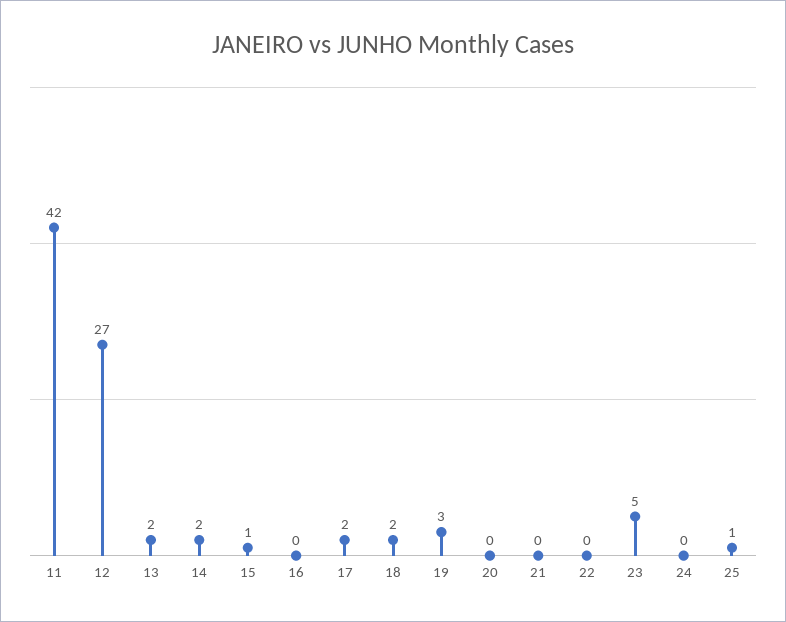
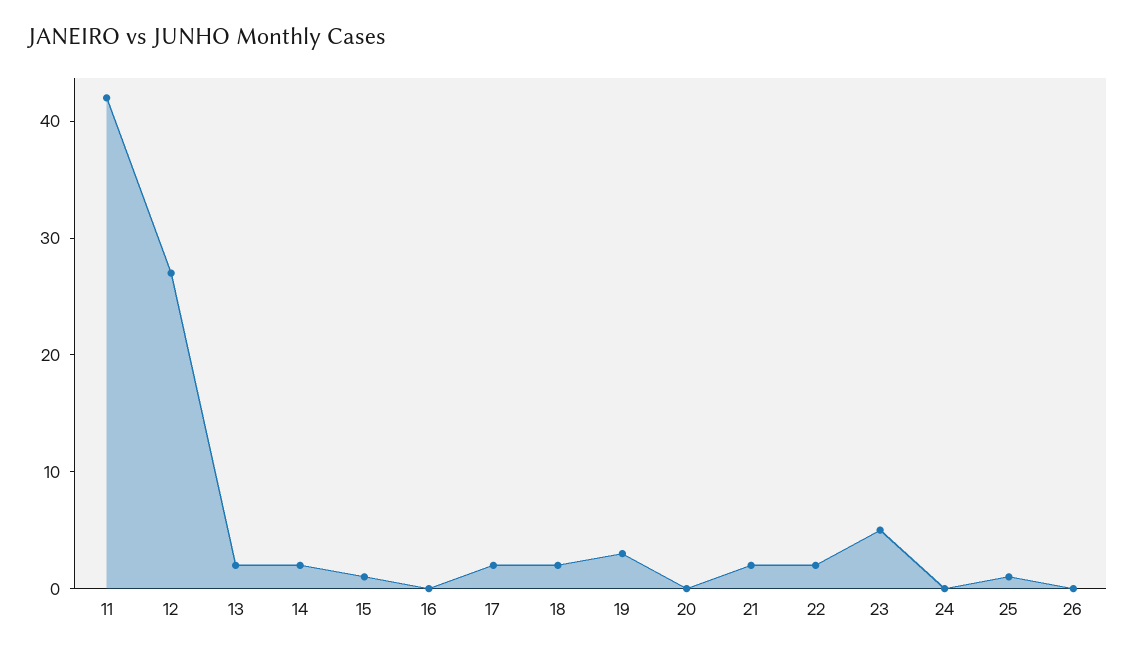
21: 0 -> 2
22: 0 -> 2
26: none -> 0

